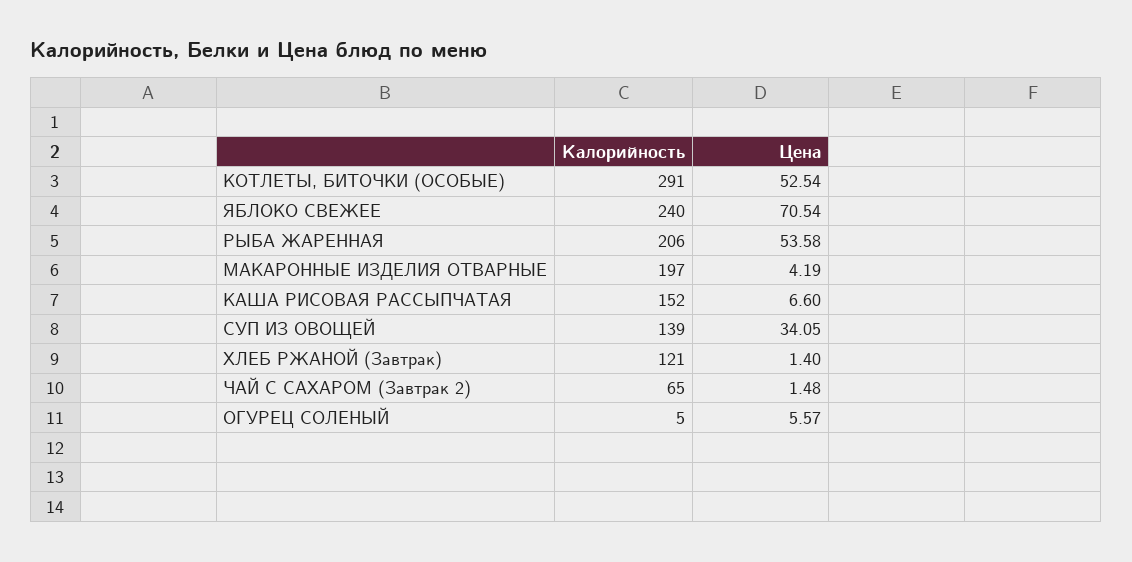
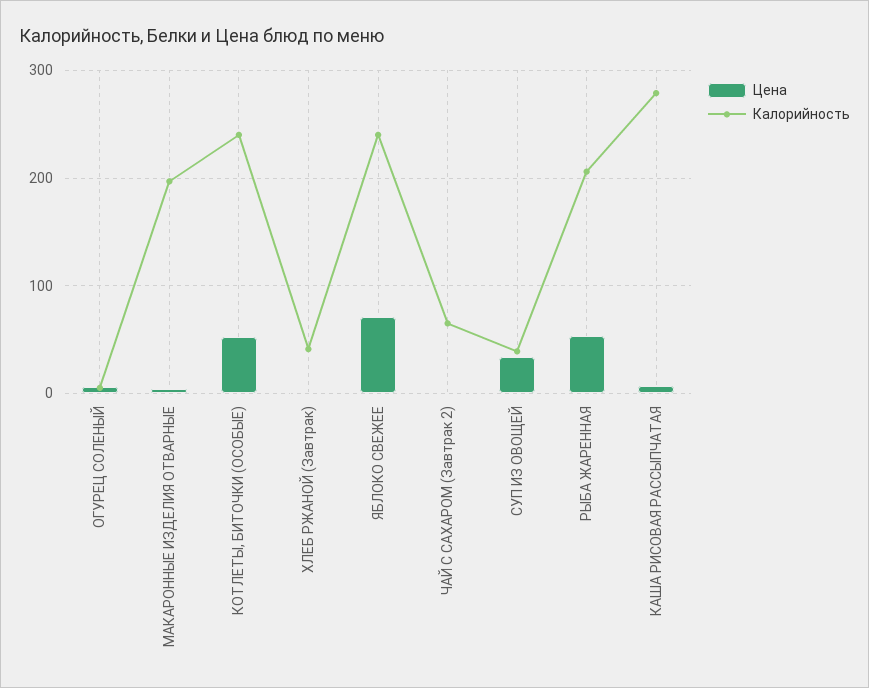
Калорийность, КОТЛЕТЫ, БИТОЧКИ (ОСОБЫЕ): 291 -> 240
Калорийность, КАША РИСОВАЯ РАССЫПЧАТАЯ: 152 -> 280
Калорийность, СУП ИЗ ОВОЩЕЙ: 139 -> 40
Калорийность, ХЛЕБ РЖАНОЙ (Завтрак): 121 -> 40

